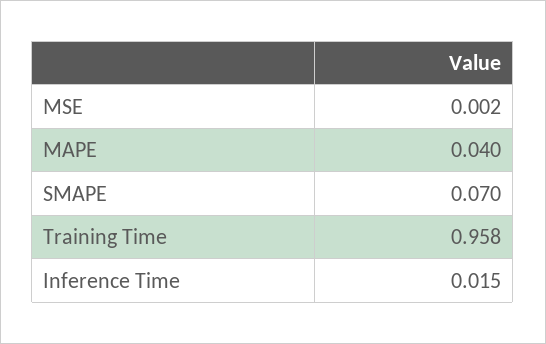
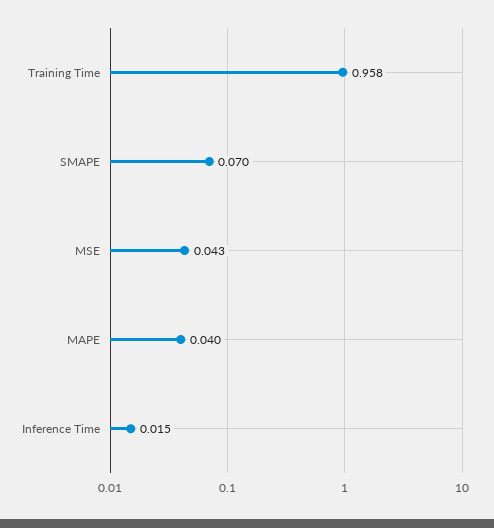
MSE: 0.002 -> 0.043

